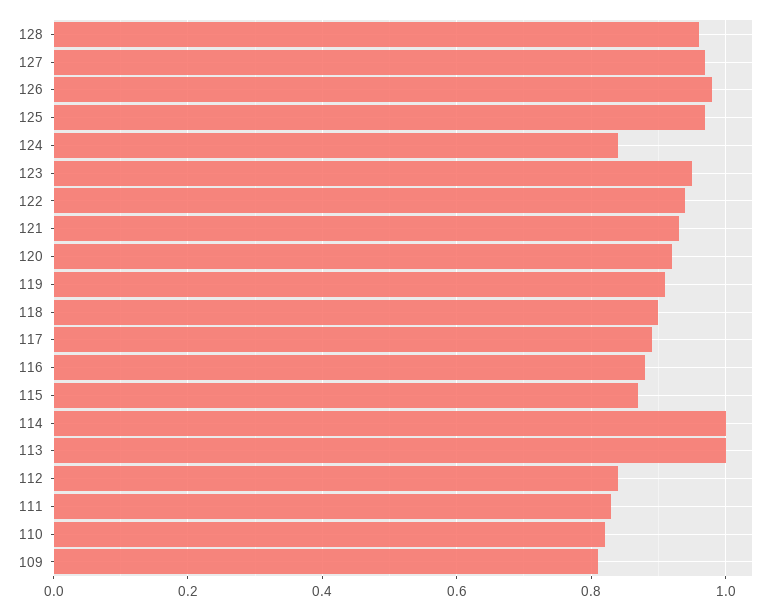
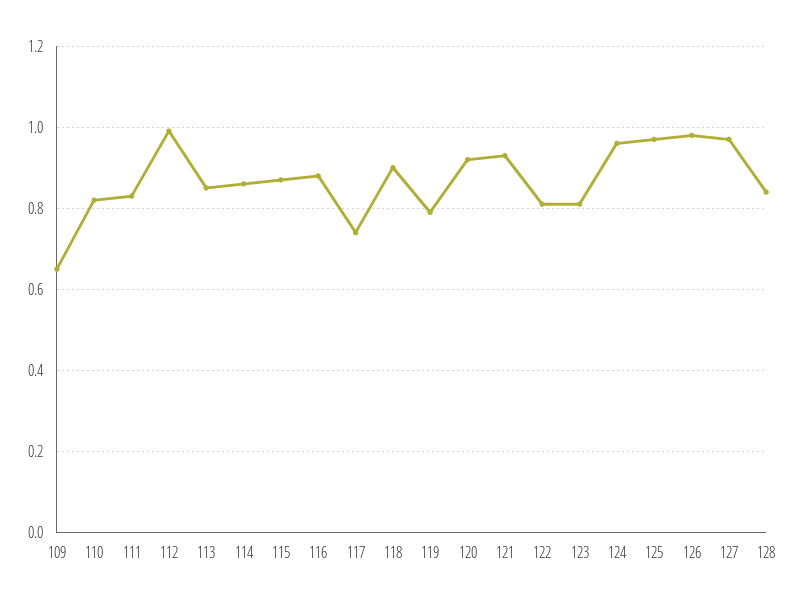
128: 0.95 -> 0.85
124: 0.85 -> 0.95
123: 0.95 -> 0.8
122: 0.95 -> 0.8
119: 0.9 -> 0.8
117: 0.9 -> 0.75
114: 1 -> 0.85
113: 1 -> 0.85
112: 0.85 -> 1
109: 0.8 -> 0.65

